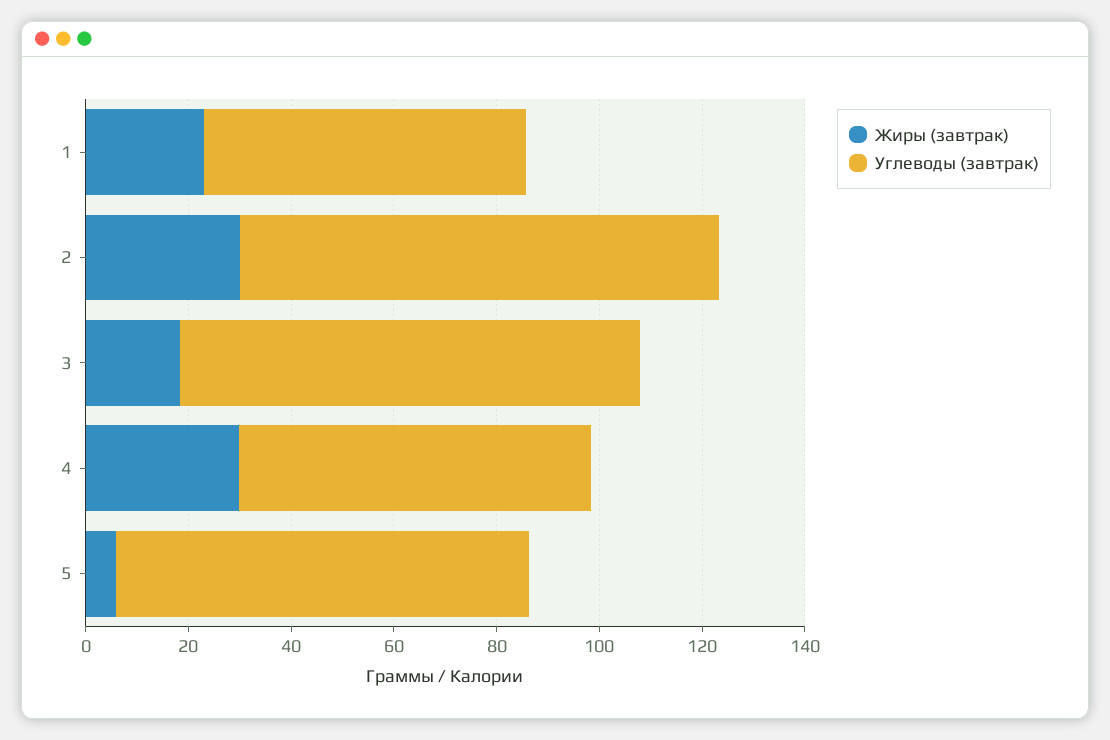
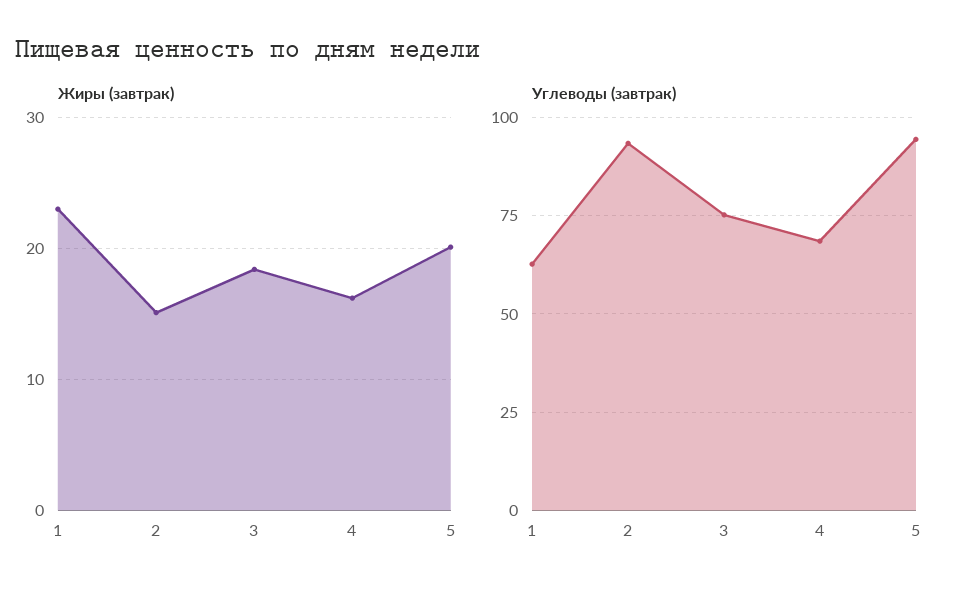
Жиры (завтрак), 2: 30 -> 15
Углеводы (завтрак), 3: 90 -> 75
Жиры (завтрак), 4: 30 -> 16
Жиры (завтрак), 5: 5 -> 20
Углеводы (завтрак), 5: 80 -> 95

